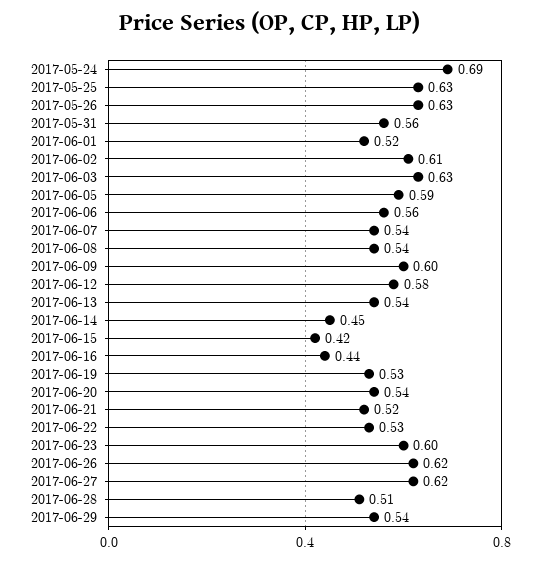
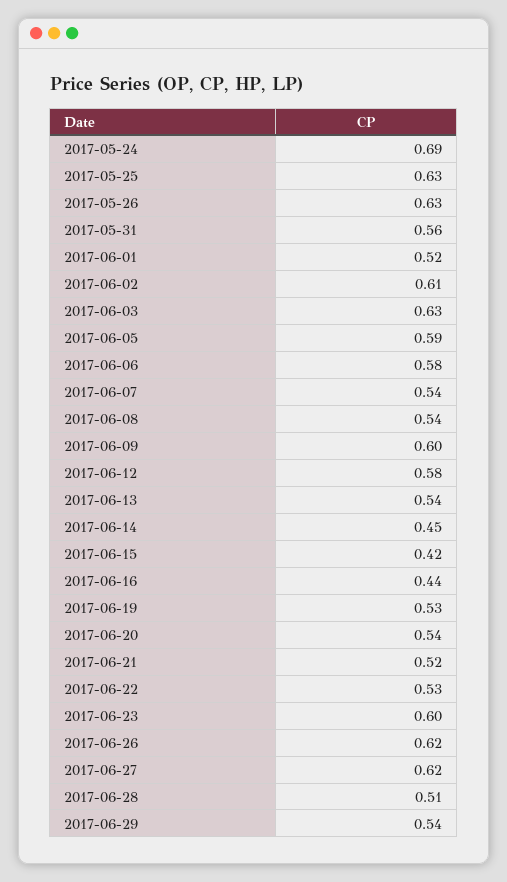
2017-06-06: 0.56 -> 0.58

